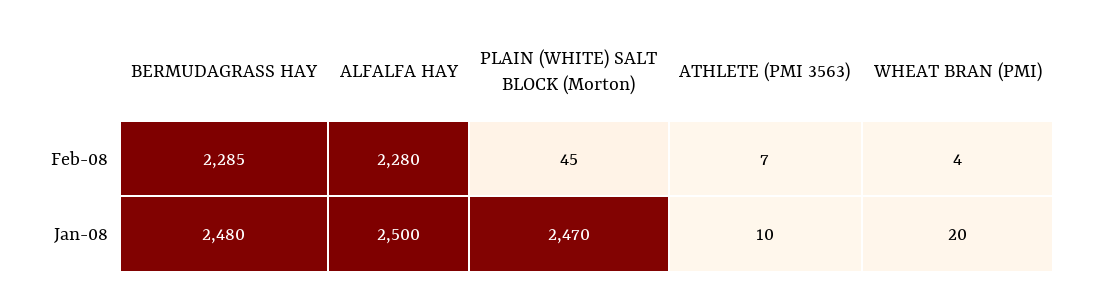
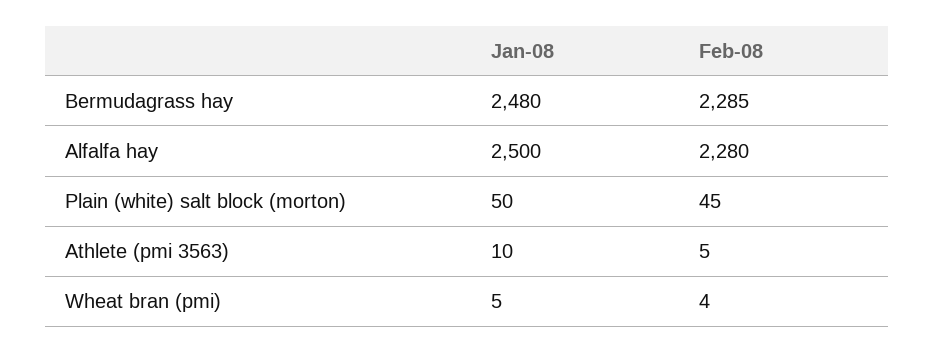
ATHLETE (PMI 3563), Feb-08: 7 -> 5
PLAIN (WHITE) SALT BLOCK (Morton), Jan-08: 2470 -> 50
WHEAT BRAN (PMI), Jan-08: 20 -> 5

